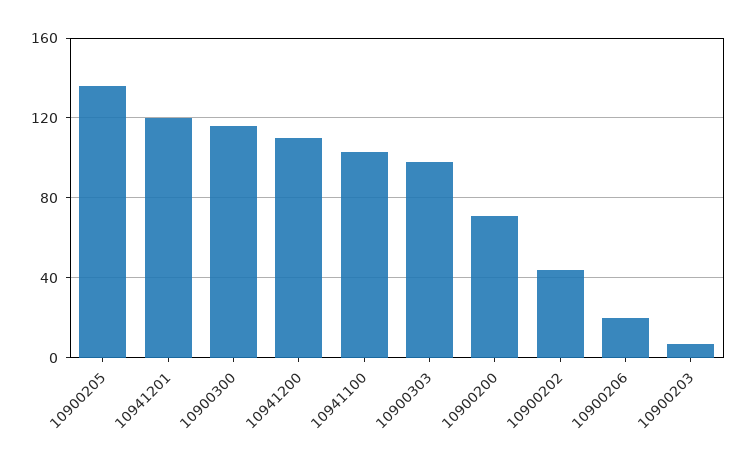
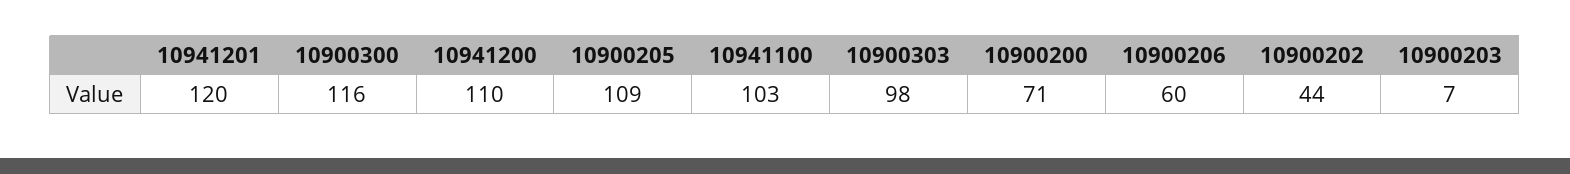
10900205: 135 -> 109
10900206: 20 -> 60

